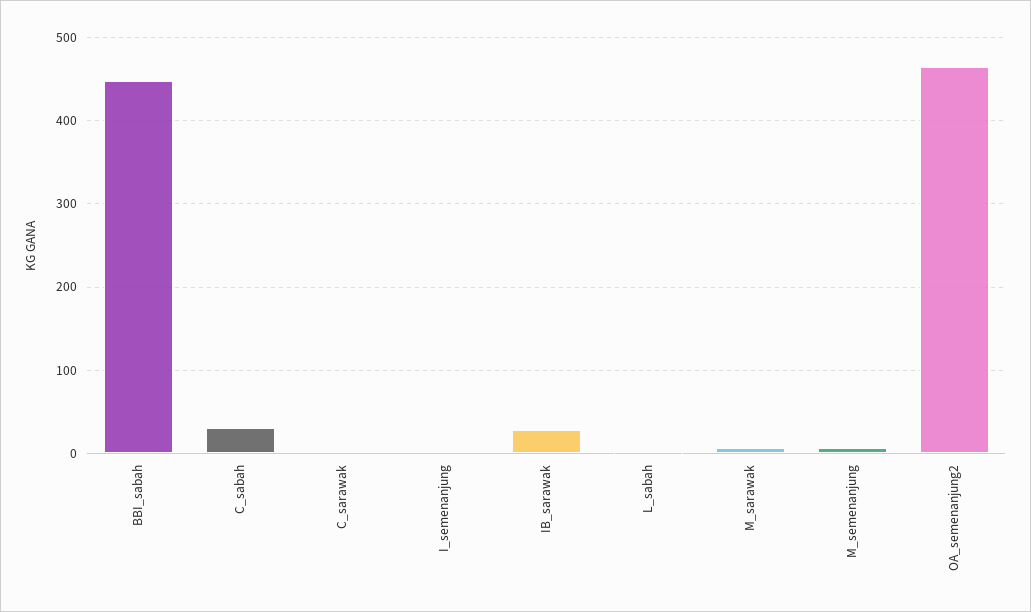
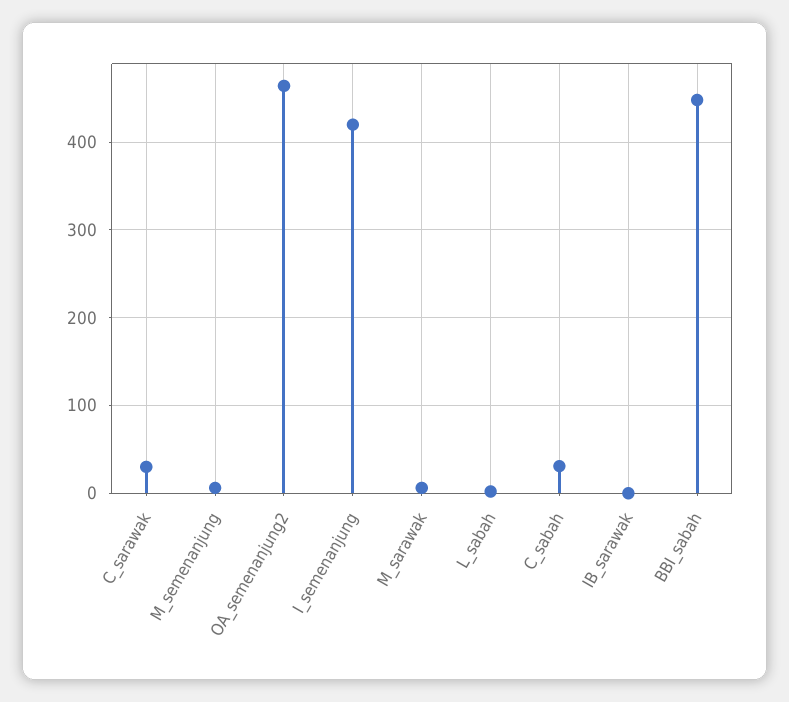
C_sarawak: 0 -> 30
I_semenanjung: 0 -> 420
IB_sarawak: 30 -> 0

